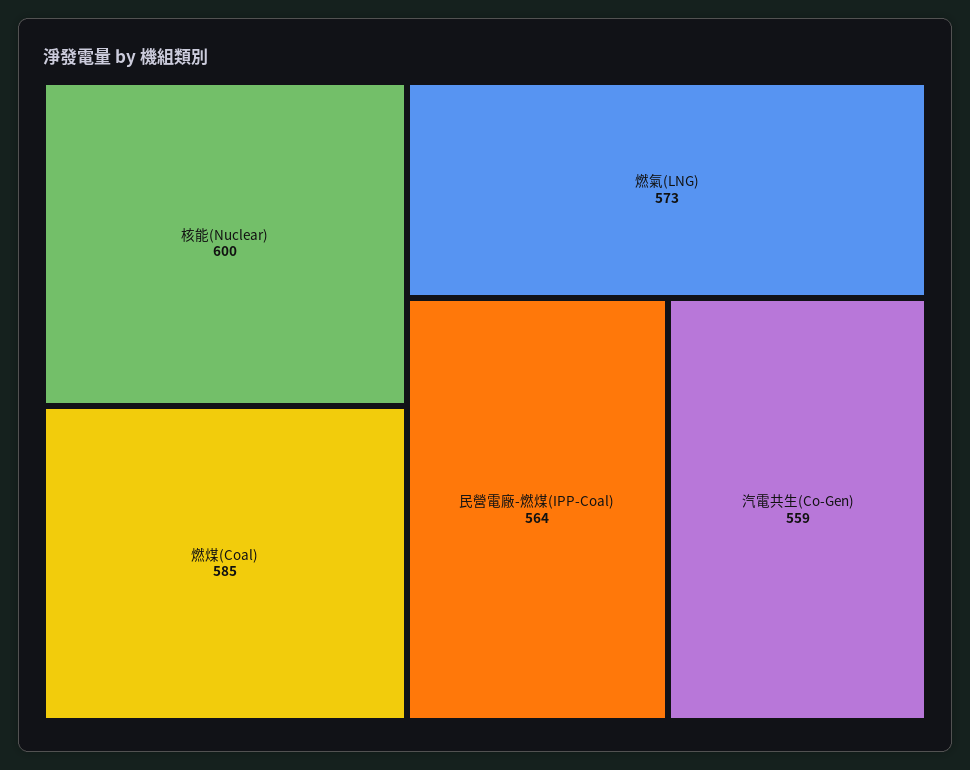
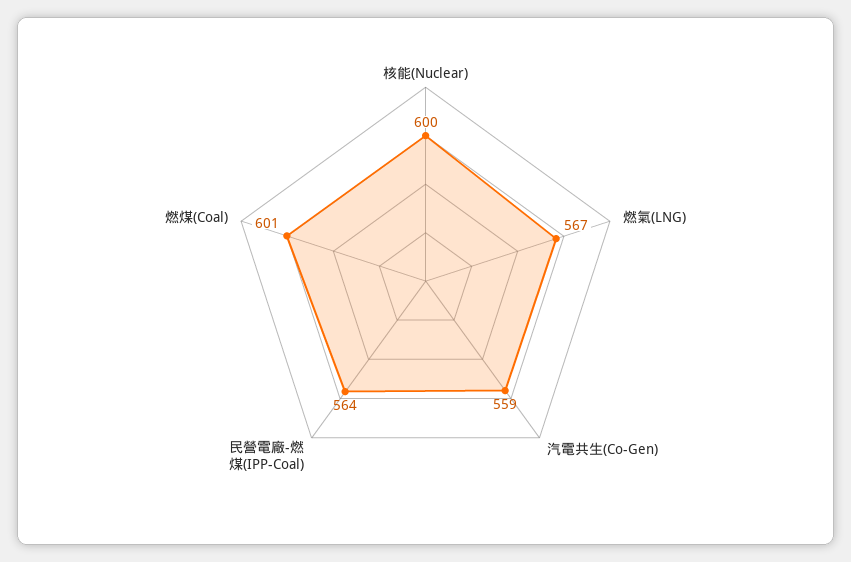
燃煤(Coal): 585 -> 601
燃氣(LNG): 573 -> 567

